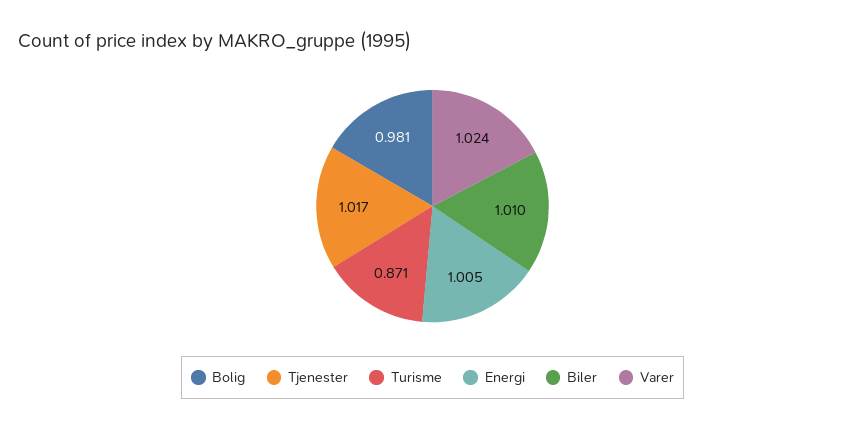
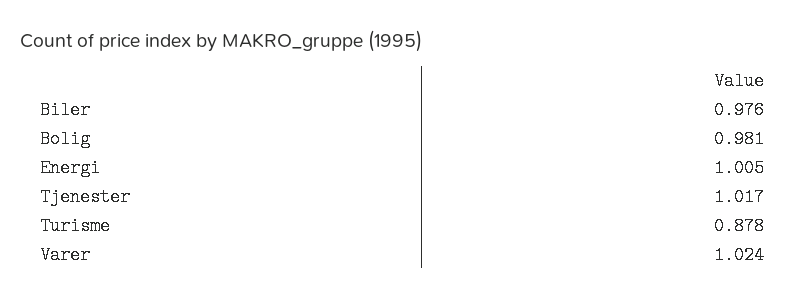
Turisme: 0.871 -> 0.878
Biler: 1.01 -> 0.976

